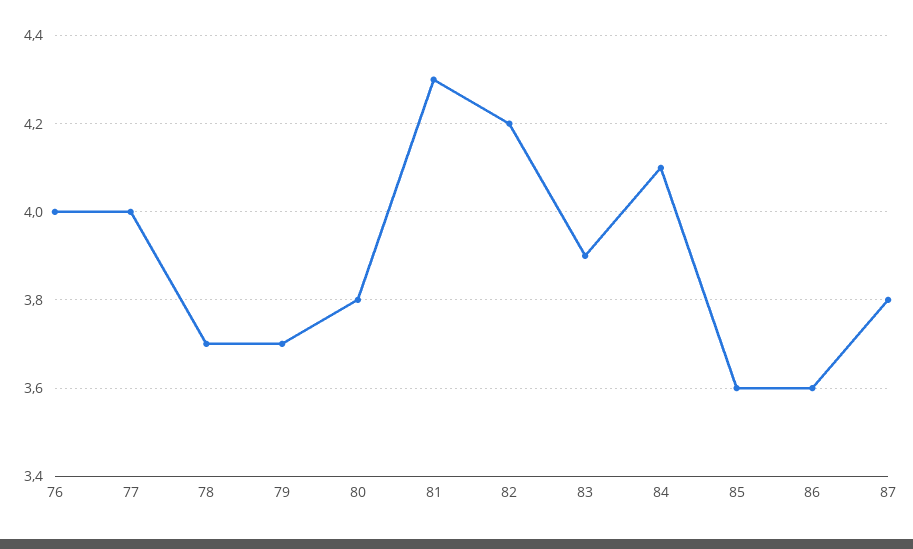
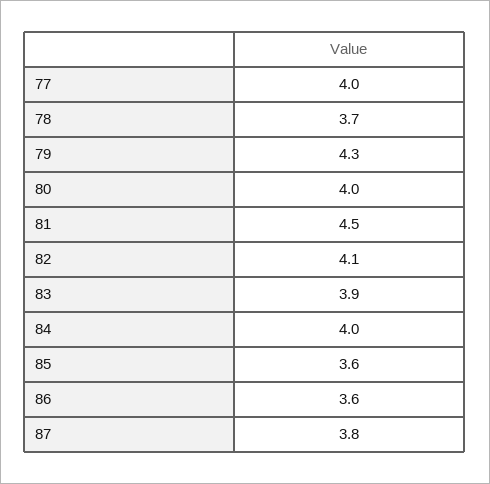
76: 4 -> none
79: 3.7 -> 4.3
80: 3.8 -> 4
81: 4.3 -> 4.5
82: 4.2 -> 4.1
84: 4.1 -> 4

